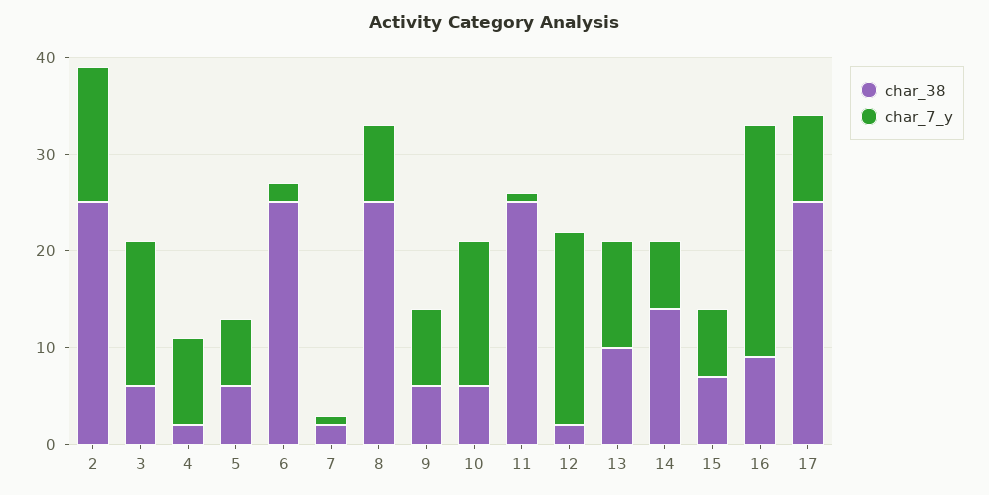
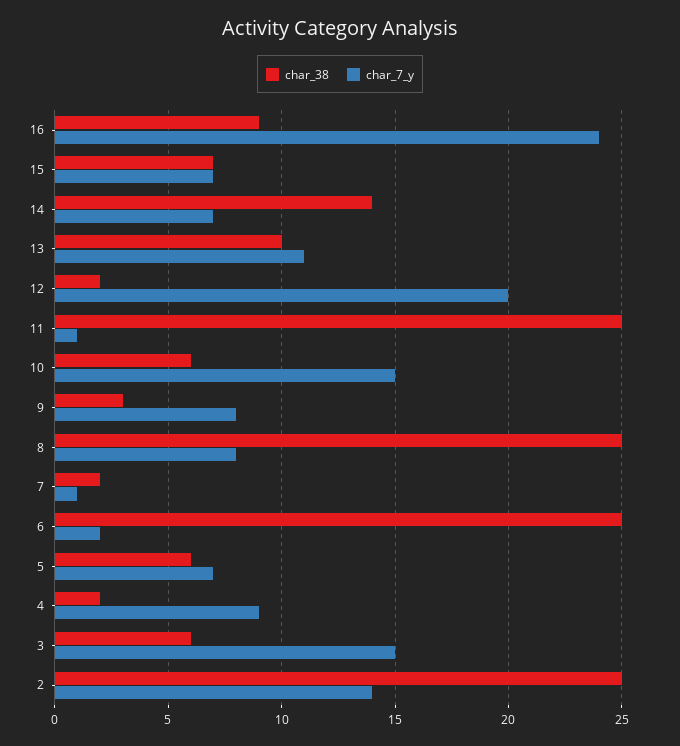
char_38, 9: 6 -> 3
char_38, 17: 25 -> none
char_7_y, 17: 9 -> none

